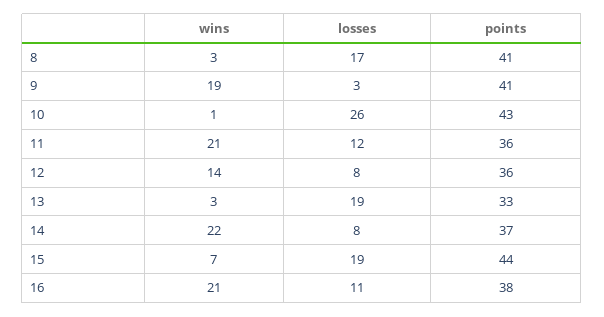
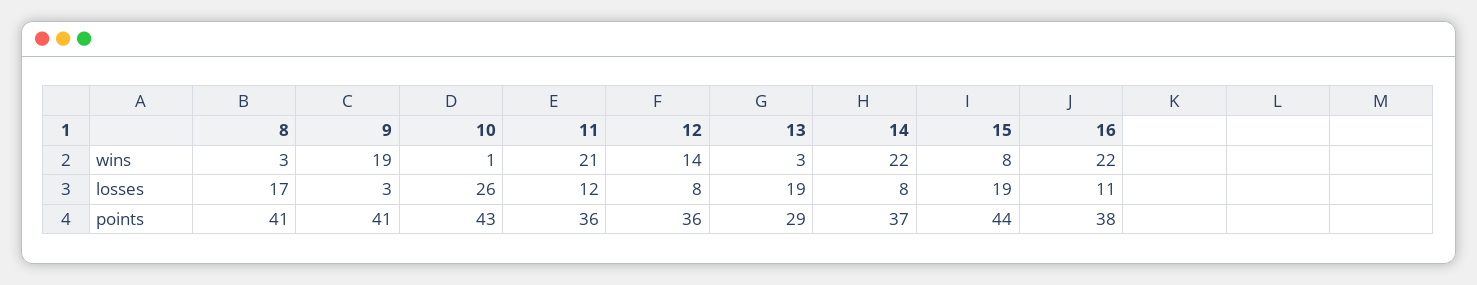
points, 13: 33 -> 29
wins, 15: 7 -> 8
wins, 16: 21 -> 22

